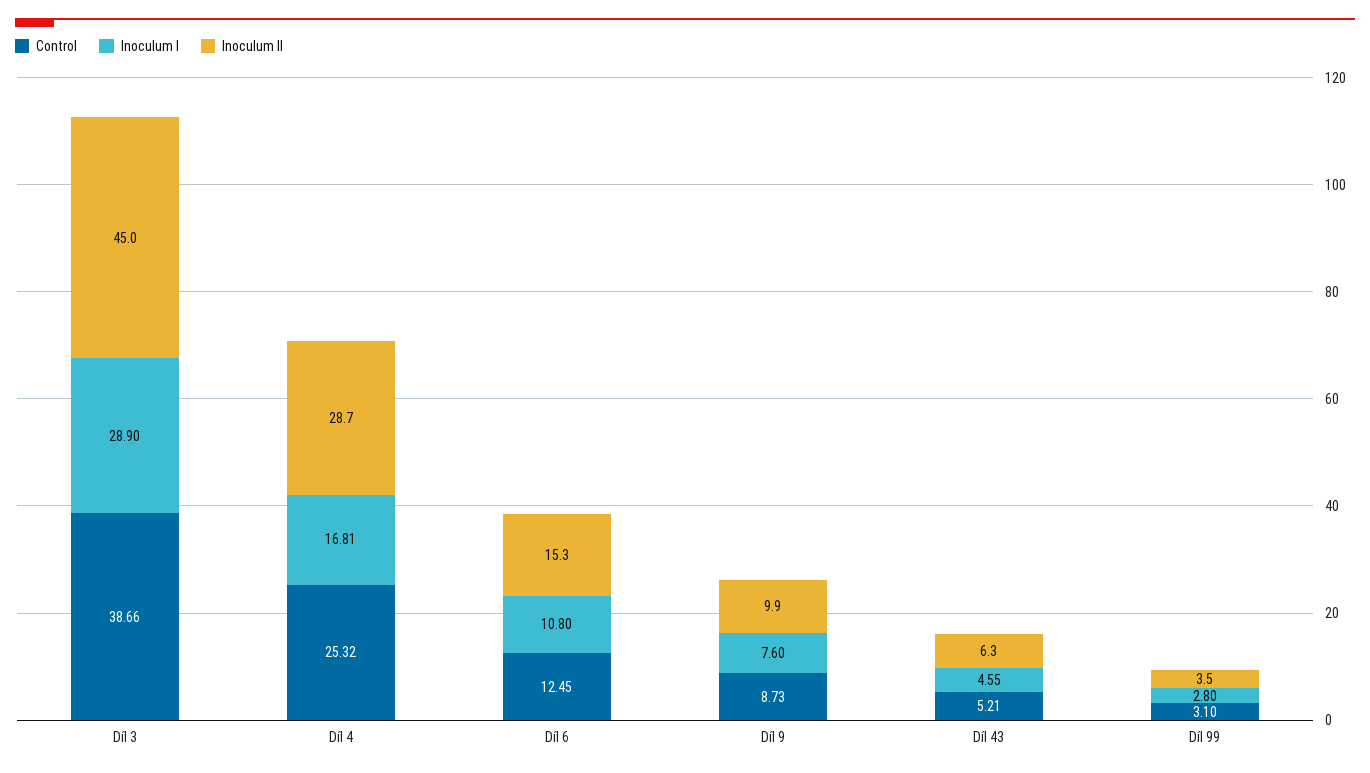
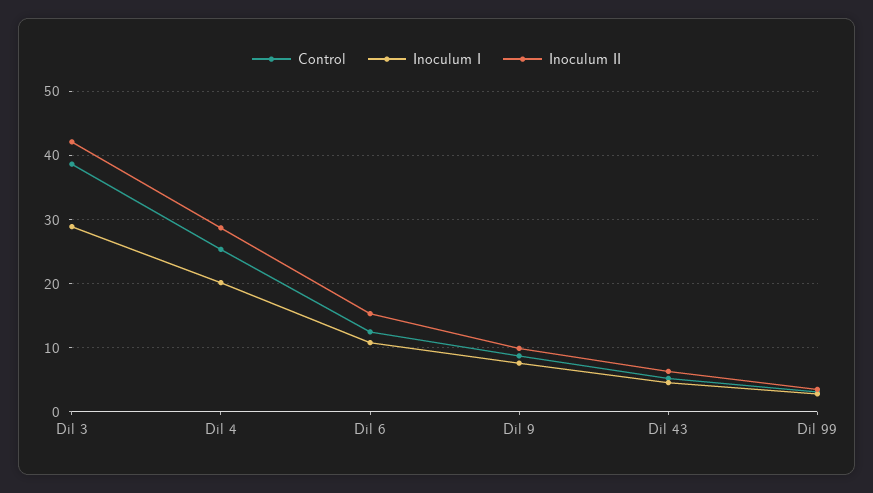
Inoculum II, Díl 3: 45 -> 42
Inoculum I, Díl 4: 16.81 -> 20

